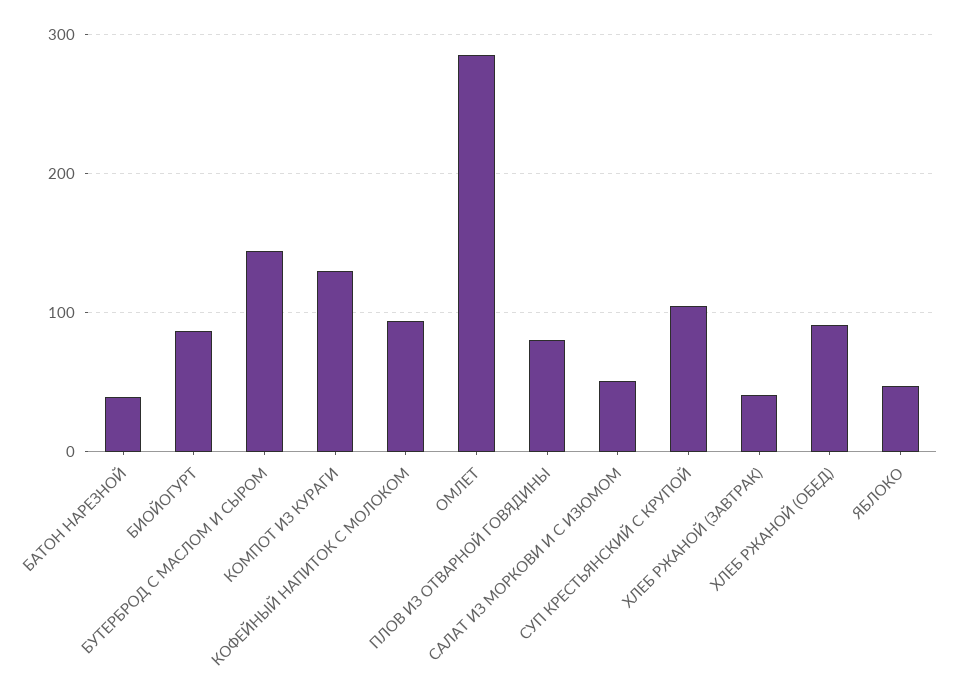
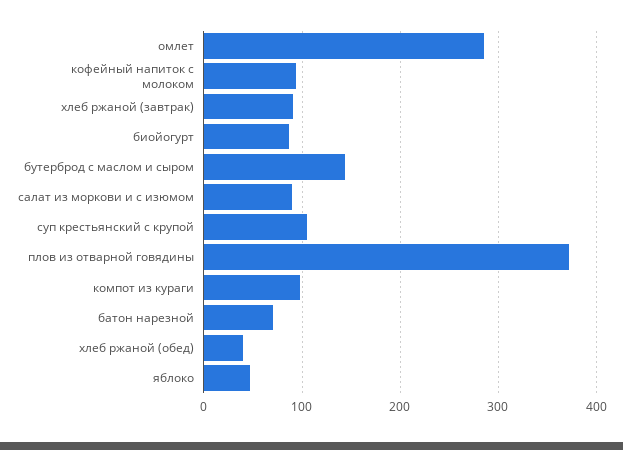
БАТОН НАРЕЗНОЙ: 40 -> 70
КОМПОТ ИЗ КУРАГИ: 130 -> 100
ПЛОВ ИЗ ОТВАРНОЙ ГОВЯДИНЫ: 80 -> 370
САЛАТ ИЗ МОРКОВИ И С ИЗЮМОМ: 50 -> 90
ХЛЕБ РЖАНОЙ (ЗАВТРАК): 40 -> 90
ХЛЕБ РЖАНОЙ (ОБЕД): 90 -> 40

